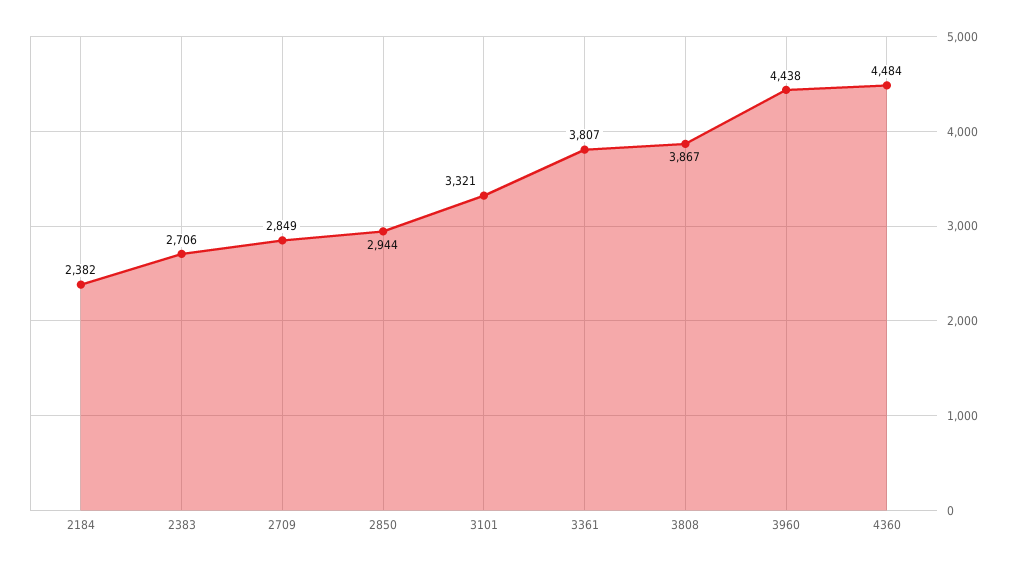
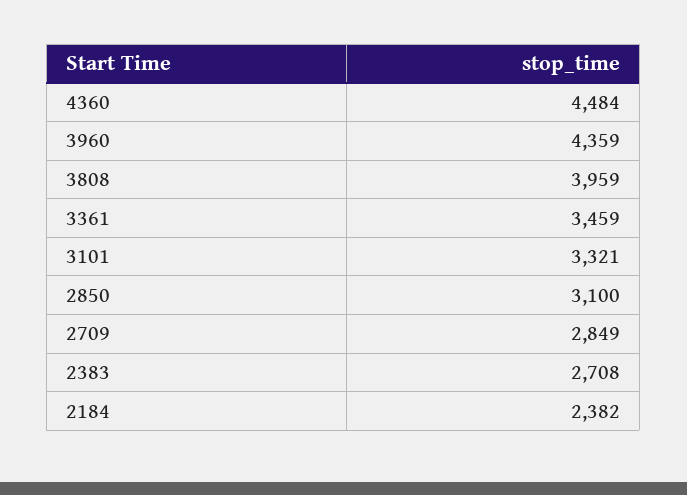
2383: 2706 -> 2708
2850: 2944 -> 3100
3361: 3807 -> 3459
3808: 3867 -> 3959
3960: 4438 -> 4359

